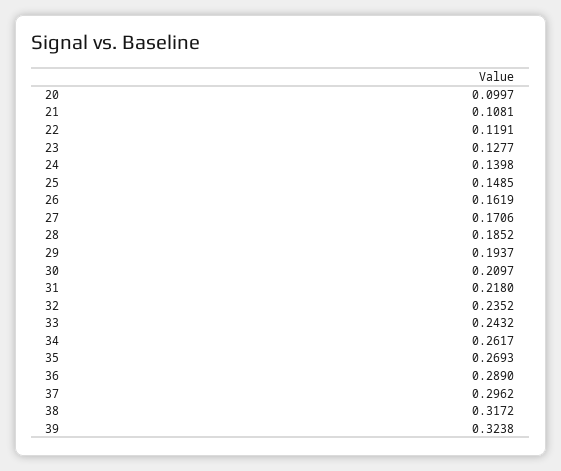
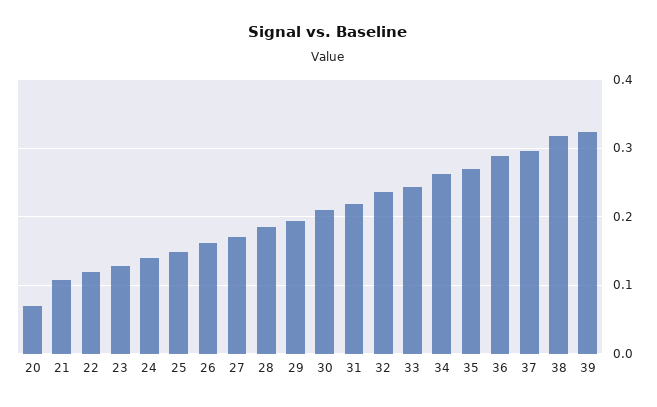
20: 0.0997 -> 0.07

